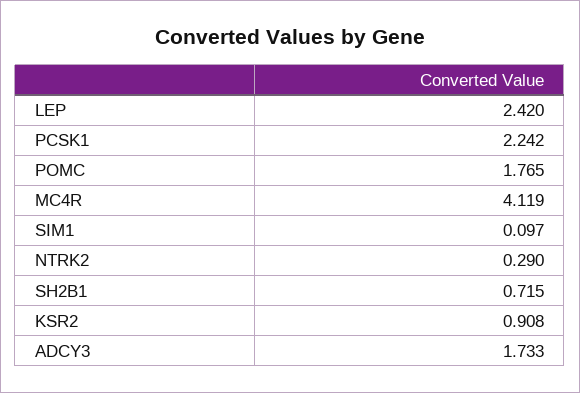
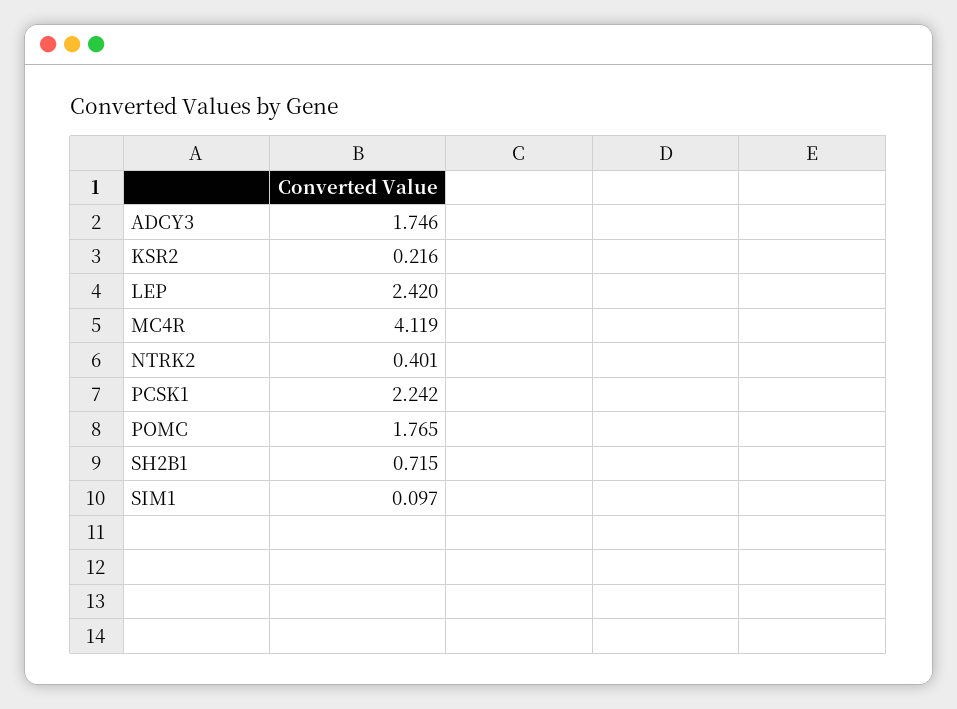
NTRK2: 0.29 -> 0.401
KSR2: 0.908 -> 0.216
ADCY3: 1.733 -> 1.746

